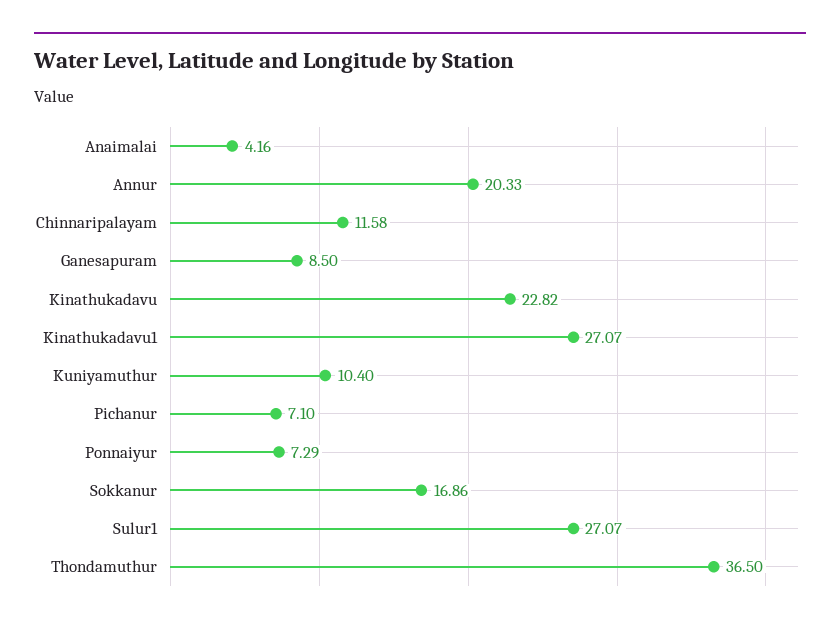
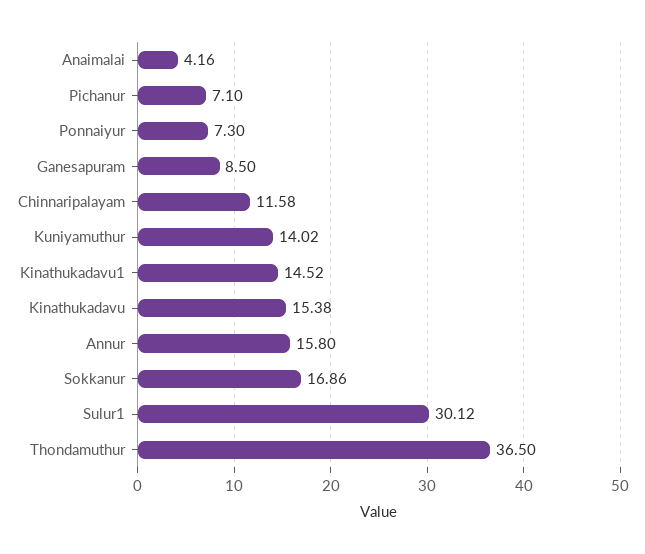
Annur: 20.33 -> 15.8
Kinathukadavu: 22.82 -> 15.38
Kinathukadavu1: 27.07 -> 14.52
Kuniyamuthur: 10.4 -> 14.02
Ponnaiyur: 7.29 -> 7.3
Sulur1: 27.07 -> 30.12

